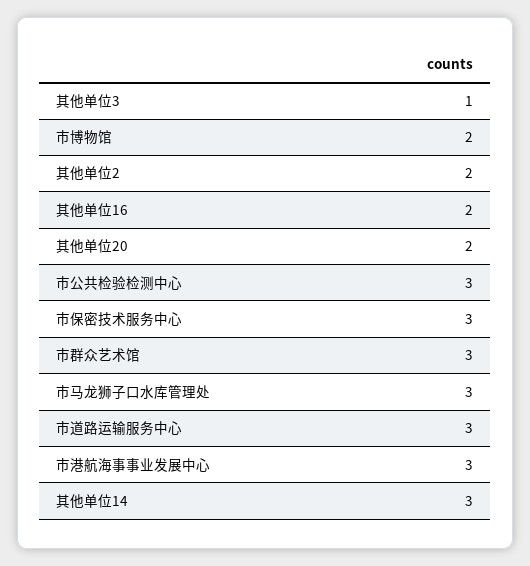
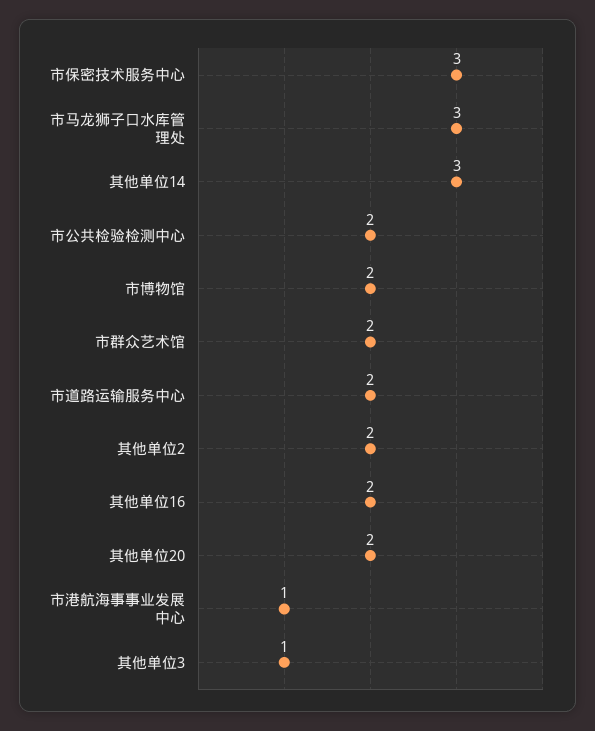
市公共检验检测中心: 3 -> 2
市群众艺术馆: 3 -> 2
市道路运输服务中心: 3 -> 2
市港航海事事业发展中心: 3 -> 1

